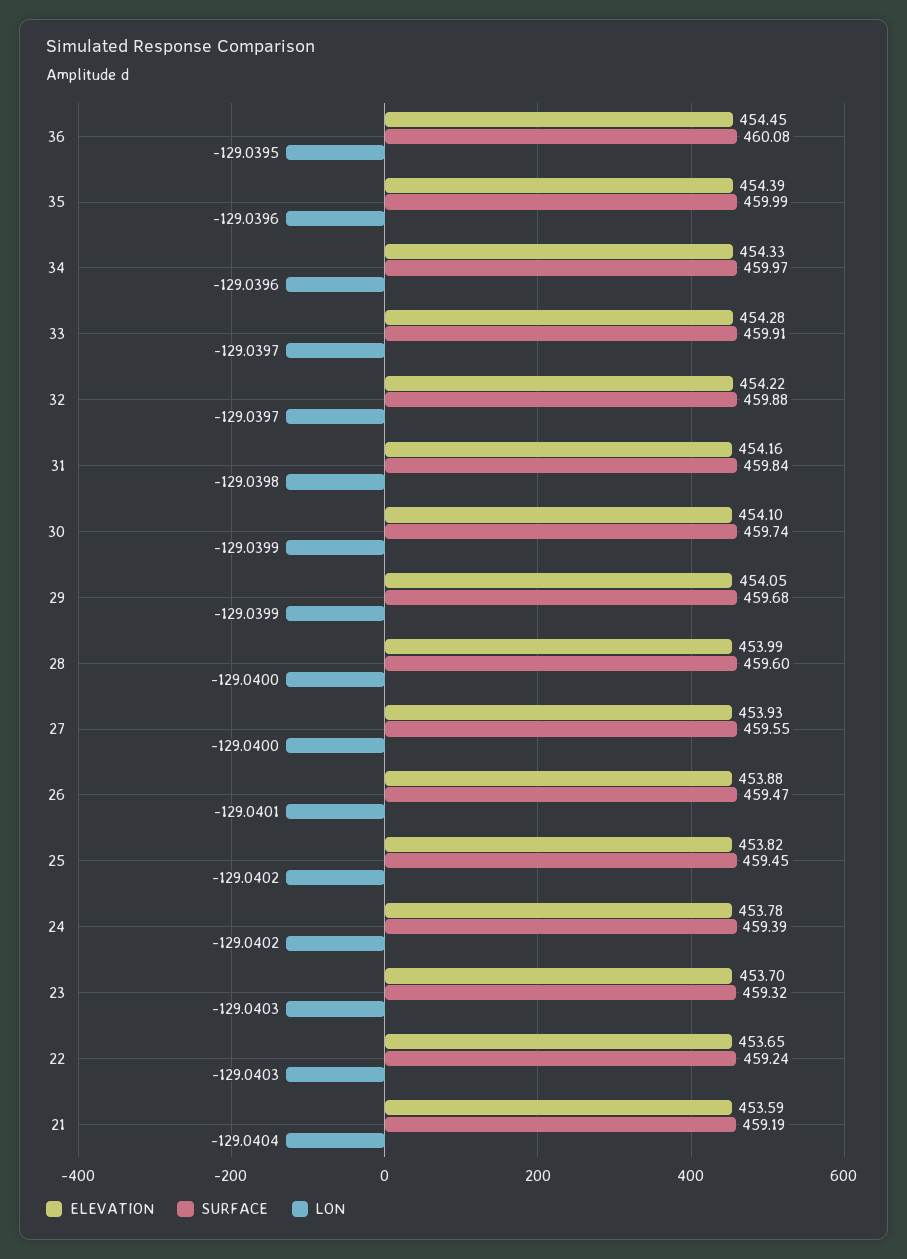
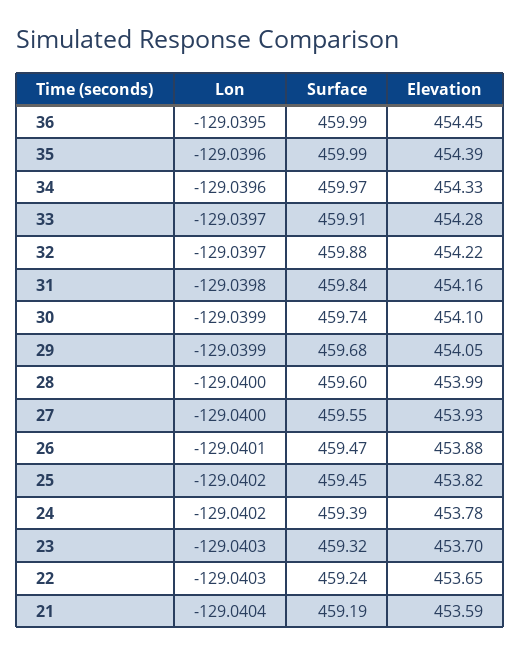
SURFACE, 36: 460.08 -> 459.99

